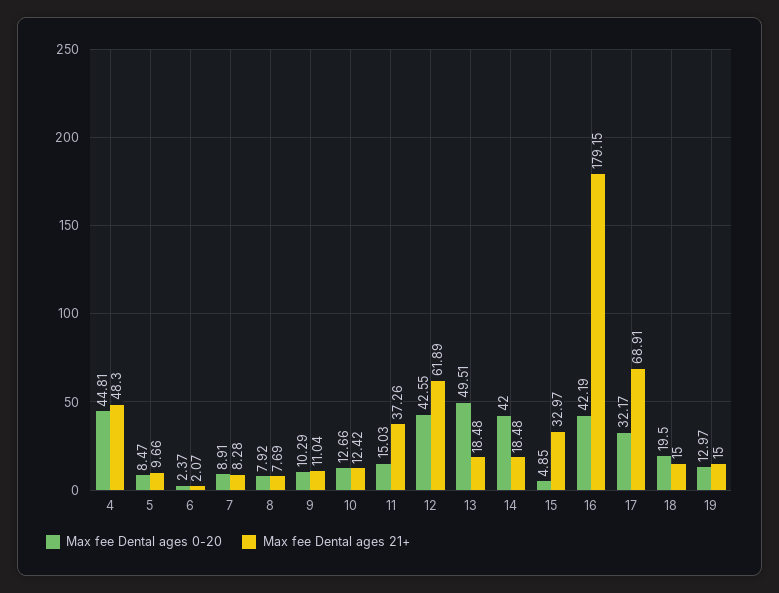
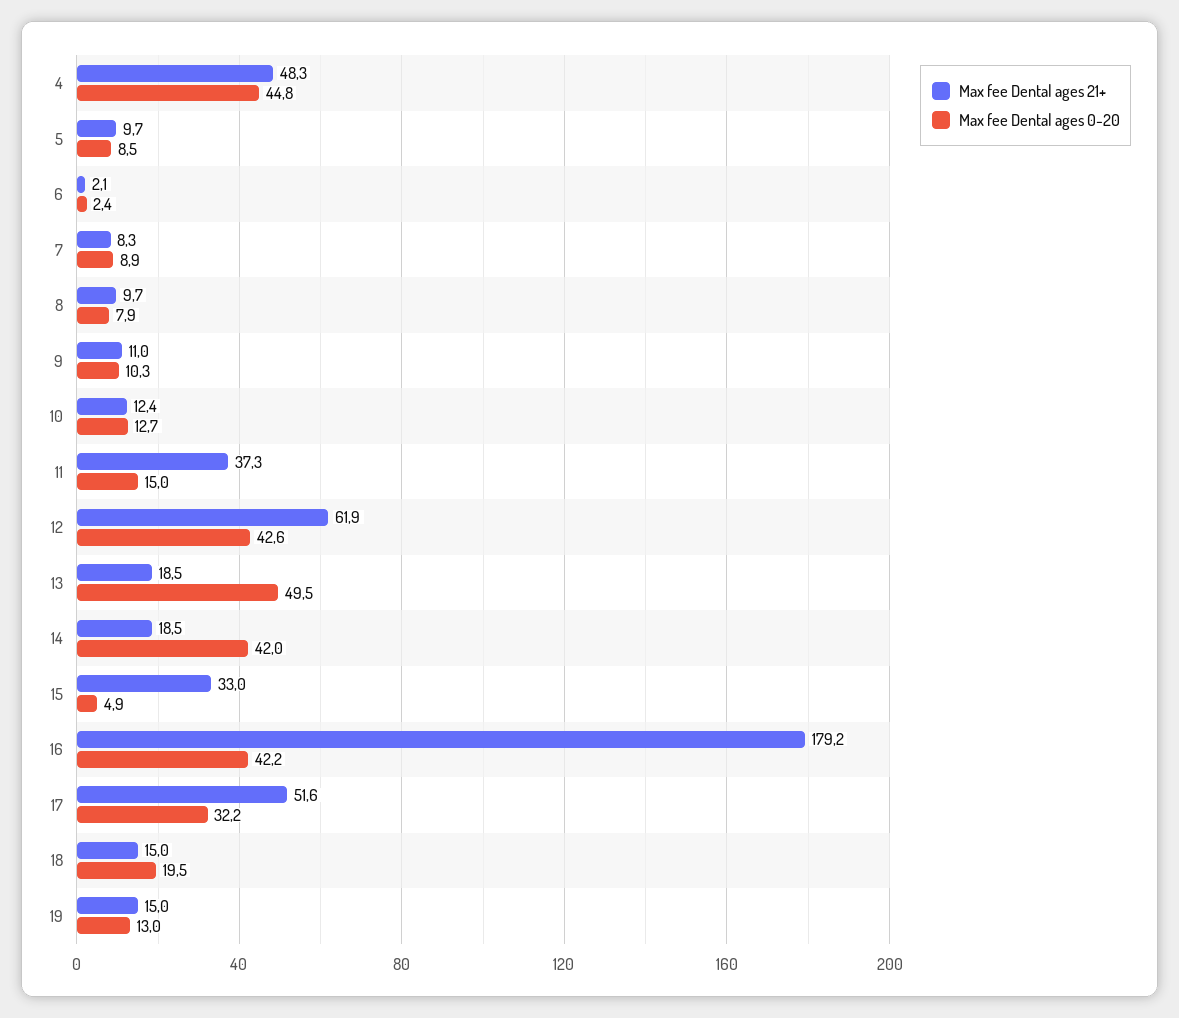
Max fee Dental ages 21+, 8: 7.69 -> 9.7
Max fee Dental ages 21+, 17: 68.91 -> 51.6

